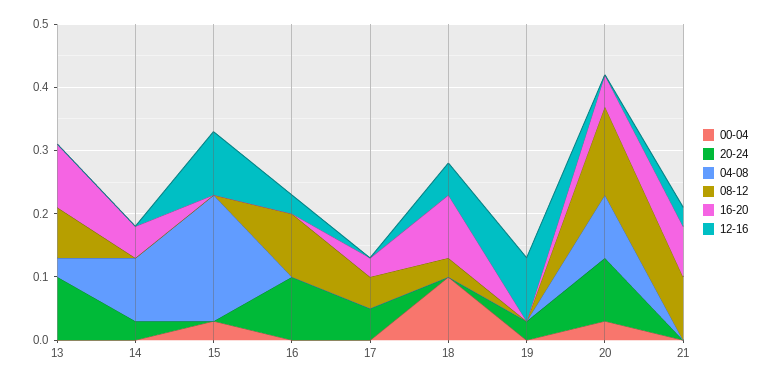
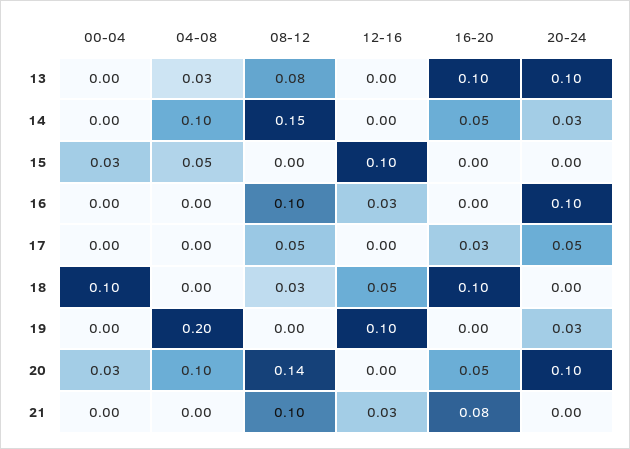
08-12, 14: 0 -> 0.15
04-08, 15: 0.2 -> 0.05
04-08, 19: 0 -> 0.2

